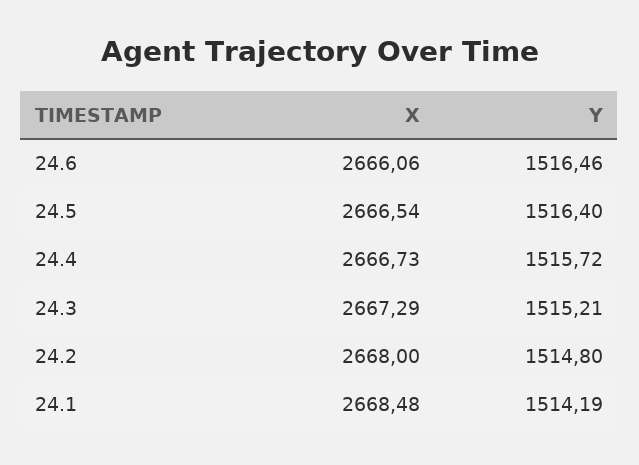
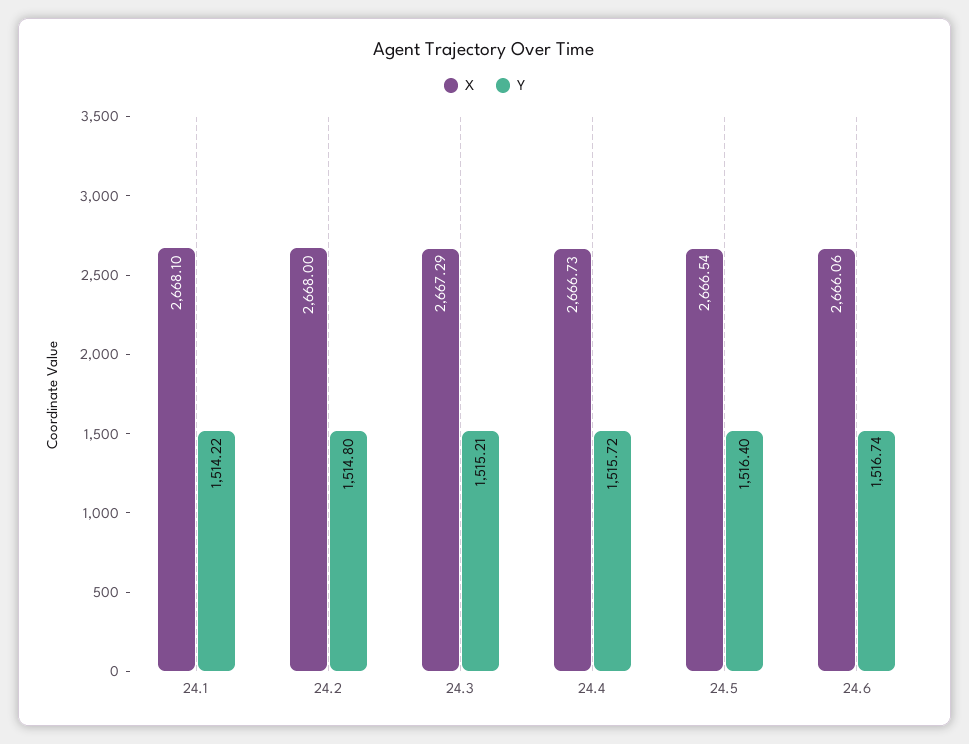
Y, 24.6: 1516.46 -> 1516.74
X, 24.1: 2668.48 -> 2668.1
Y, 24.1: 1514.19 -> 1514.22

